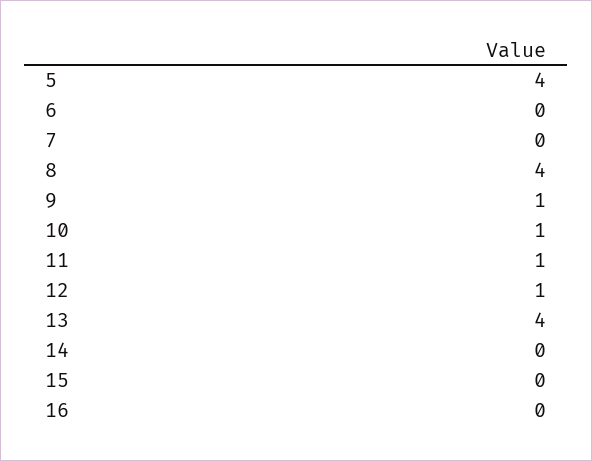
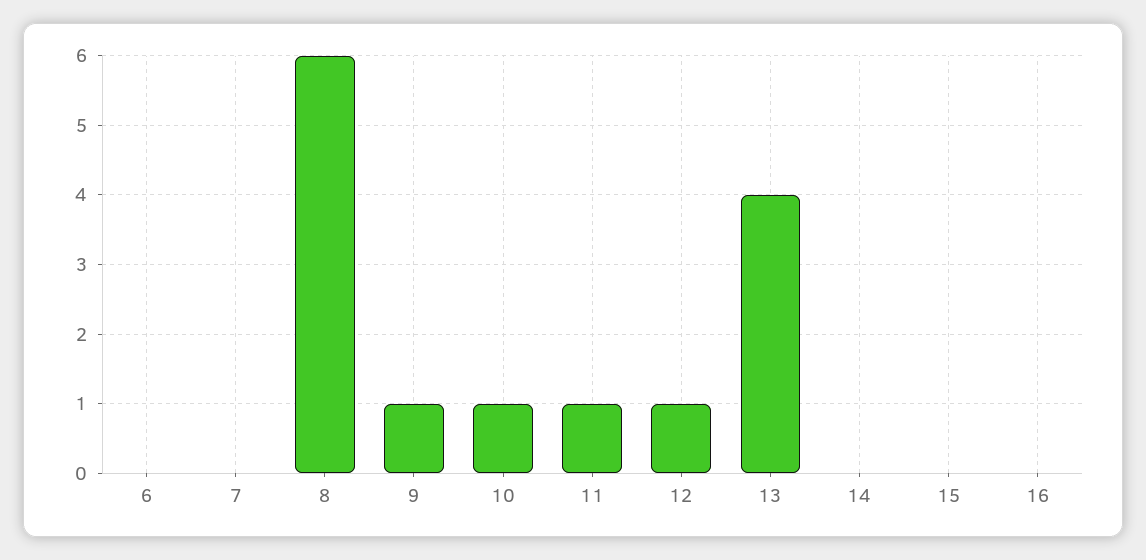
5: 4 -> none
8: 4 -> 6

